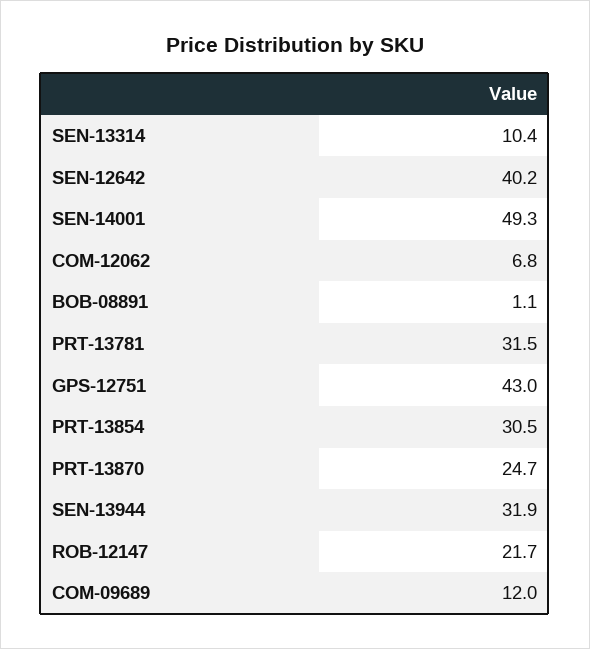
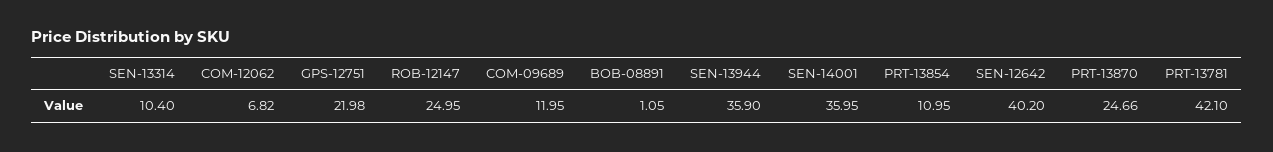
SEN-14001: 49.3 -> 35.95
PRT-13781: 31.5 -> 42.1
GPS-12751: 43 -> 21.98
PRT-13854: 30.5 -> 10.95
SEN-13944: 31.9 -> 35.9
ROB-12147: 21.7 -> 24.95

